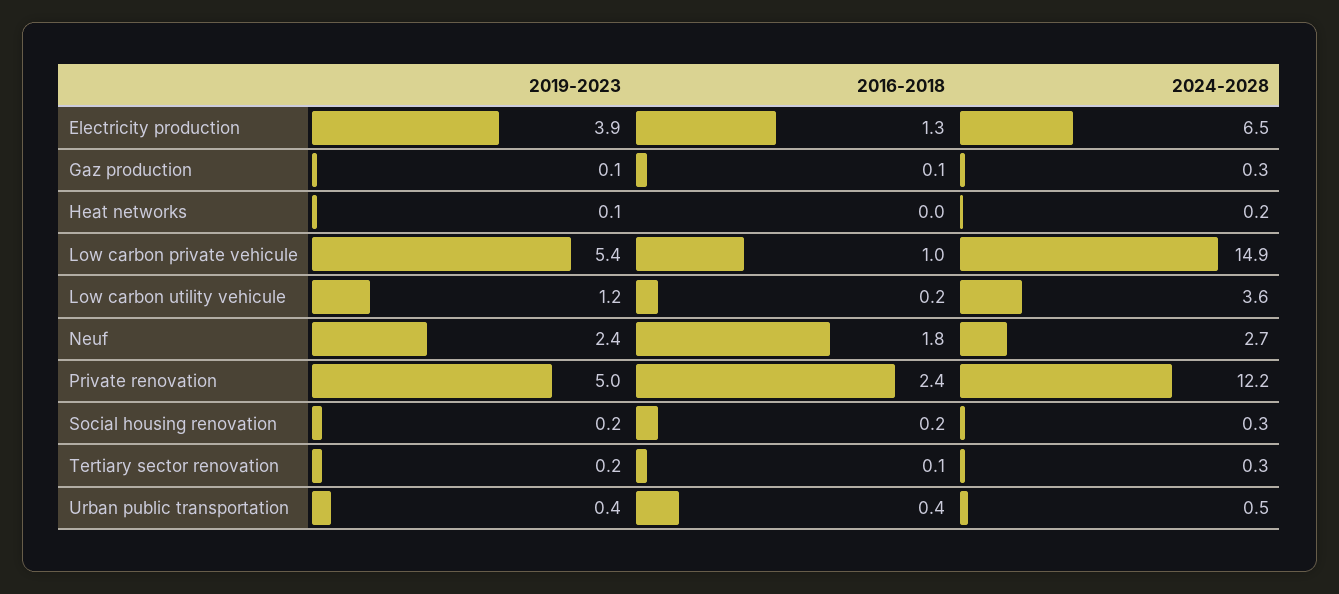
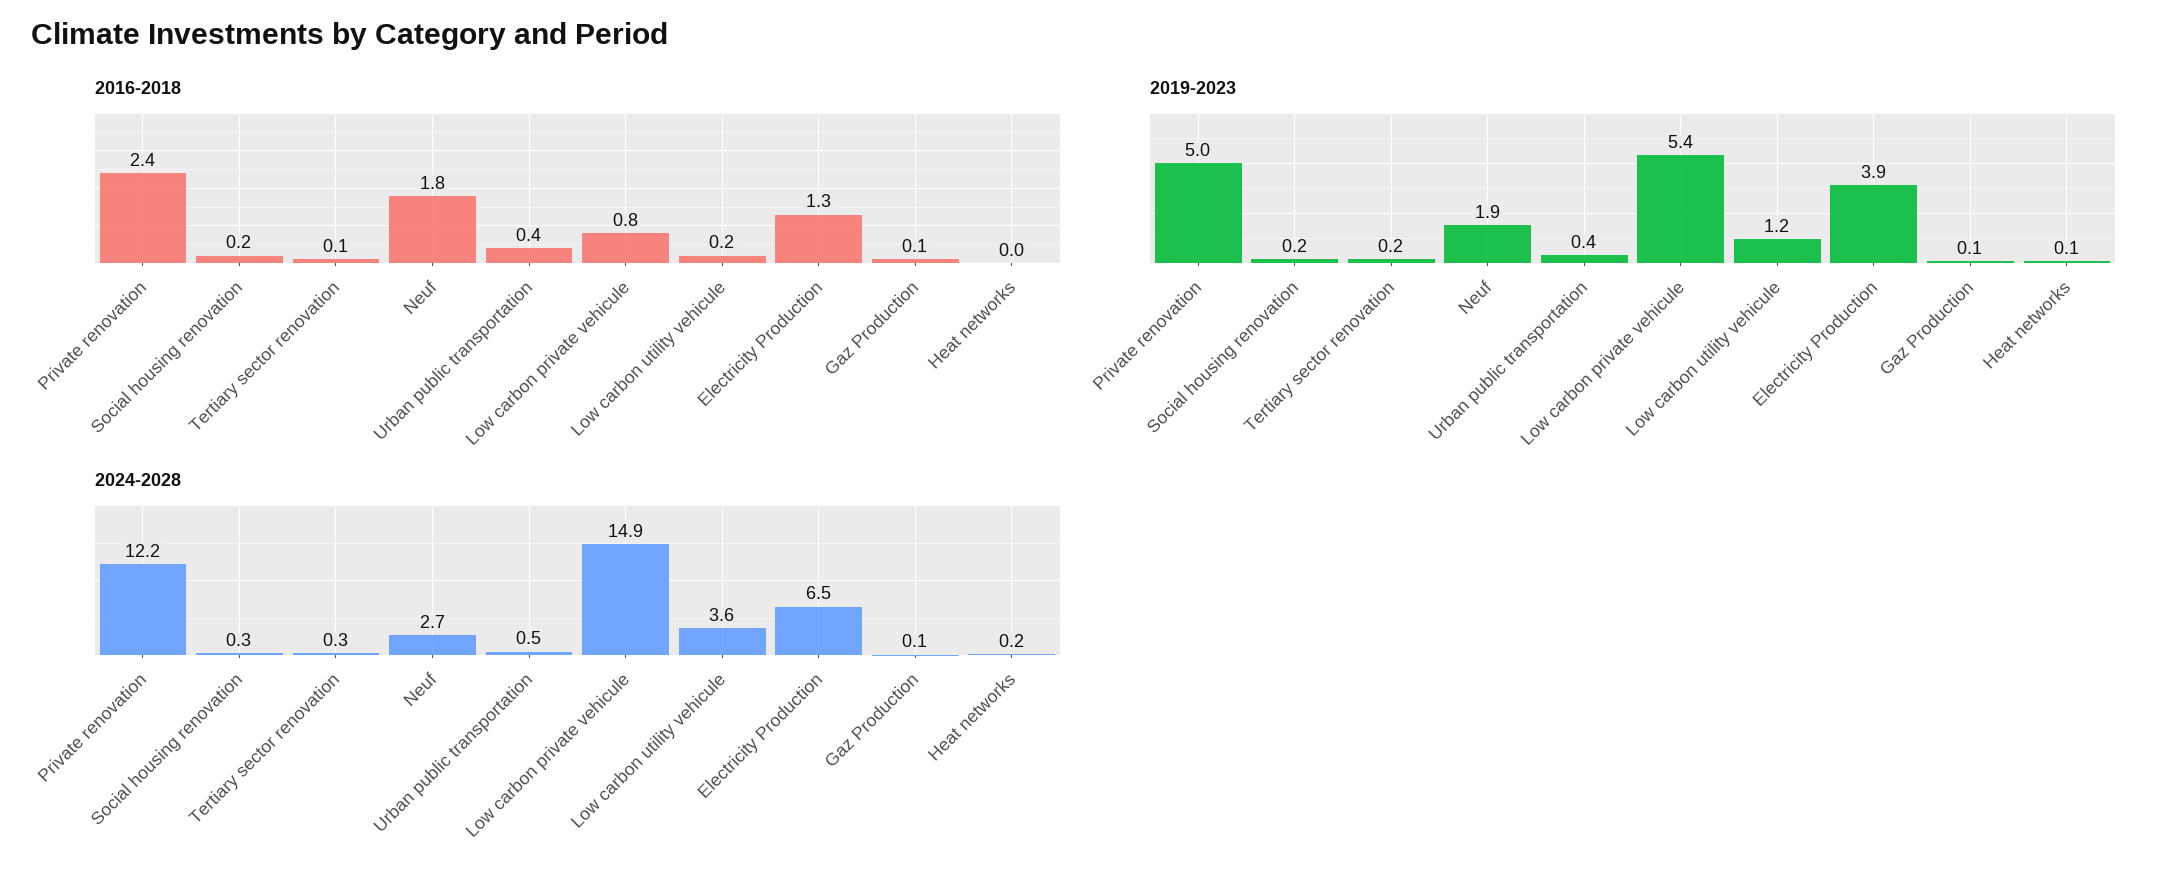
2024-2028, Gaz production: 0.3 -> 0.1
2016-2018, Low carbon private vehicule: 1 -> 0.8
2019-2023, Neuf: 2.4 -> 1.9

